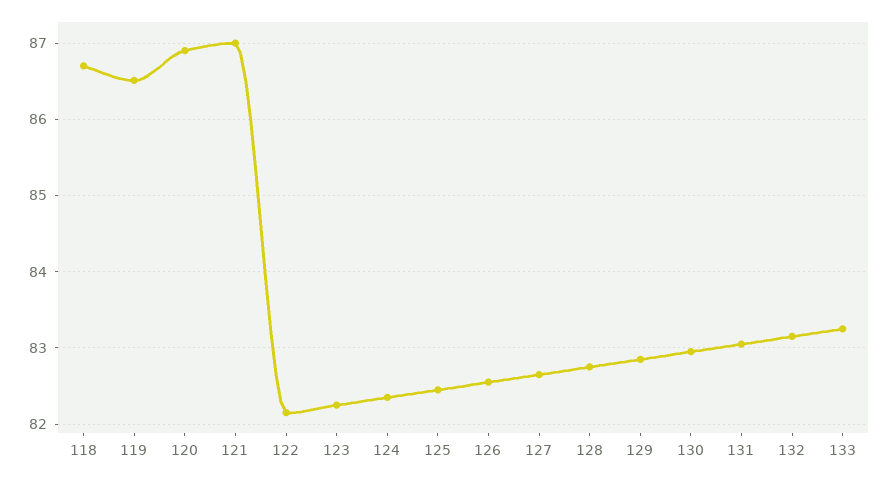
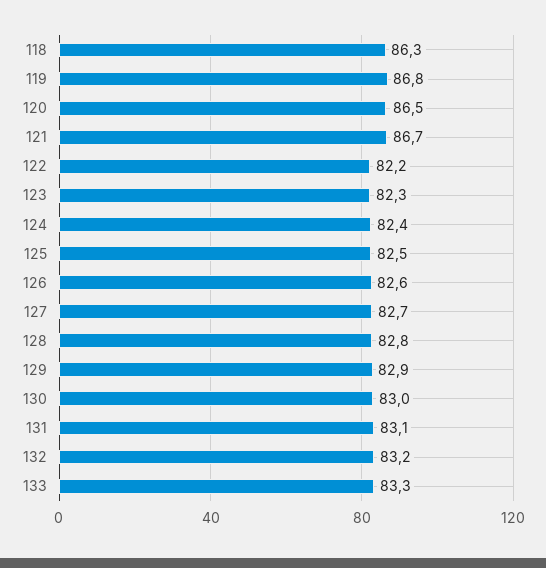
118: 86.7 -> 86.3
119: 86.5 -> 86.8
120: 86.9 -> 86.5
121: 87 -> 86.7

